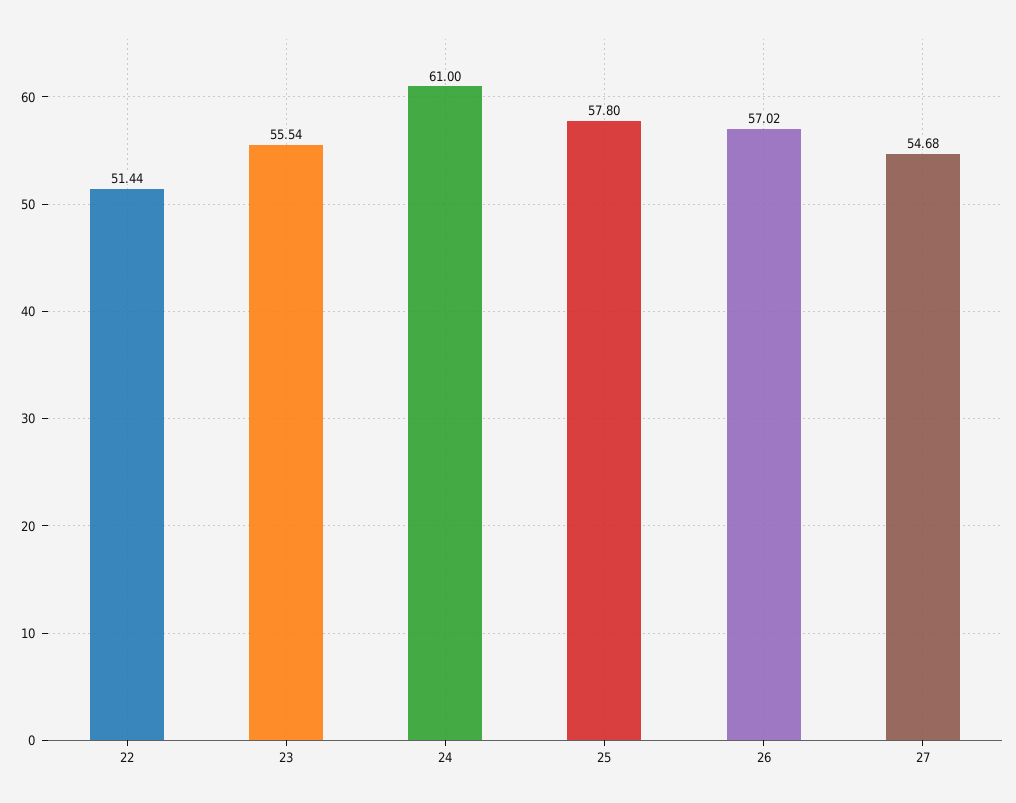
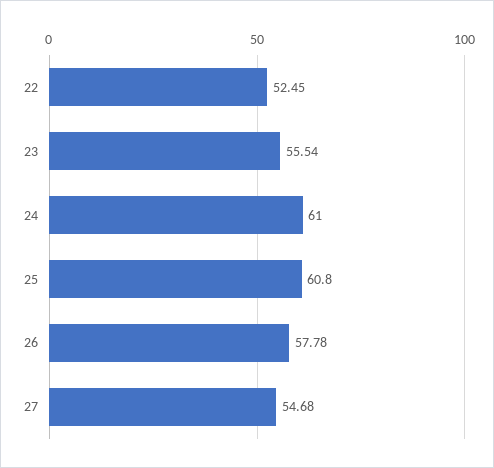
22: 51.44 -> 52.45
25: 57.8 -> 60.8
26: 57.02 -> 57.78

